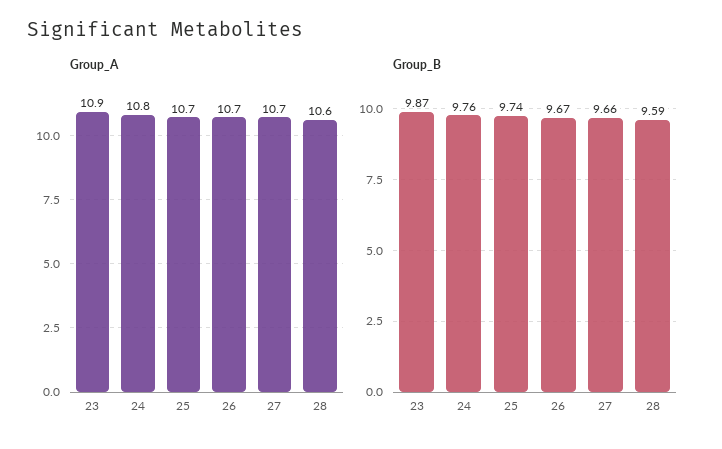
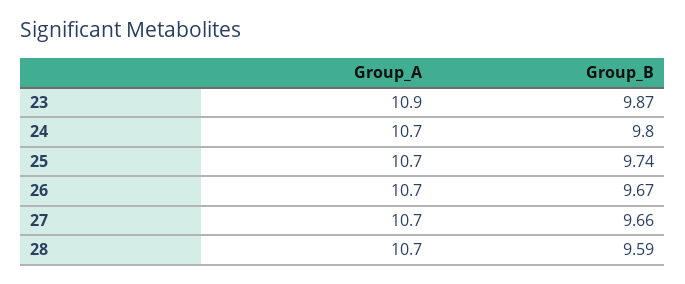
Group_A, 24: 10.8 -> 10.7
Group_A, 28: 10.6 -> 10.7
Group_B, 24: 9.76 -> 9.8

